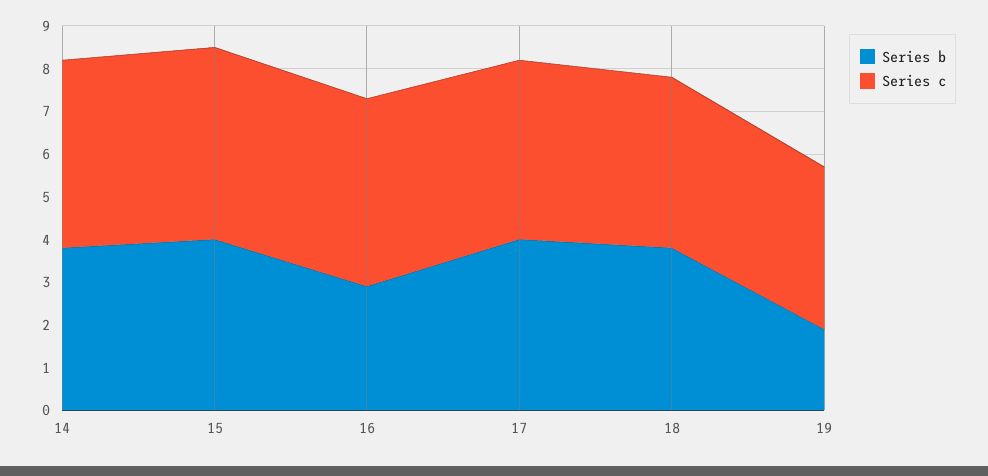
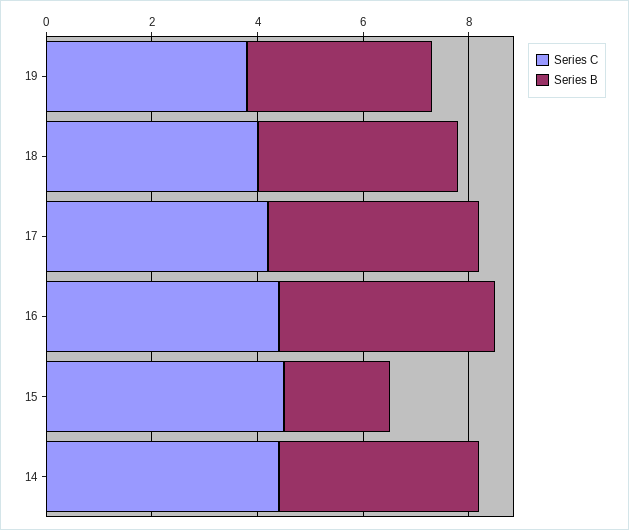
Series b, 15: 4 -> 2
Series b, 16: 3 -> 4
Series b, 19: 2 -> 3.5

